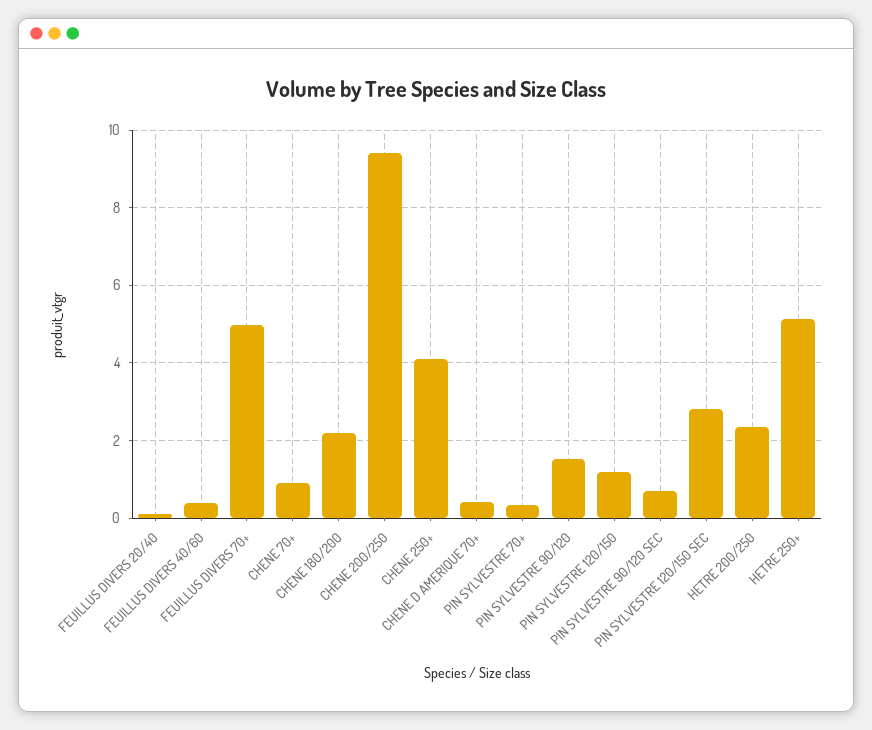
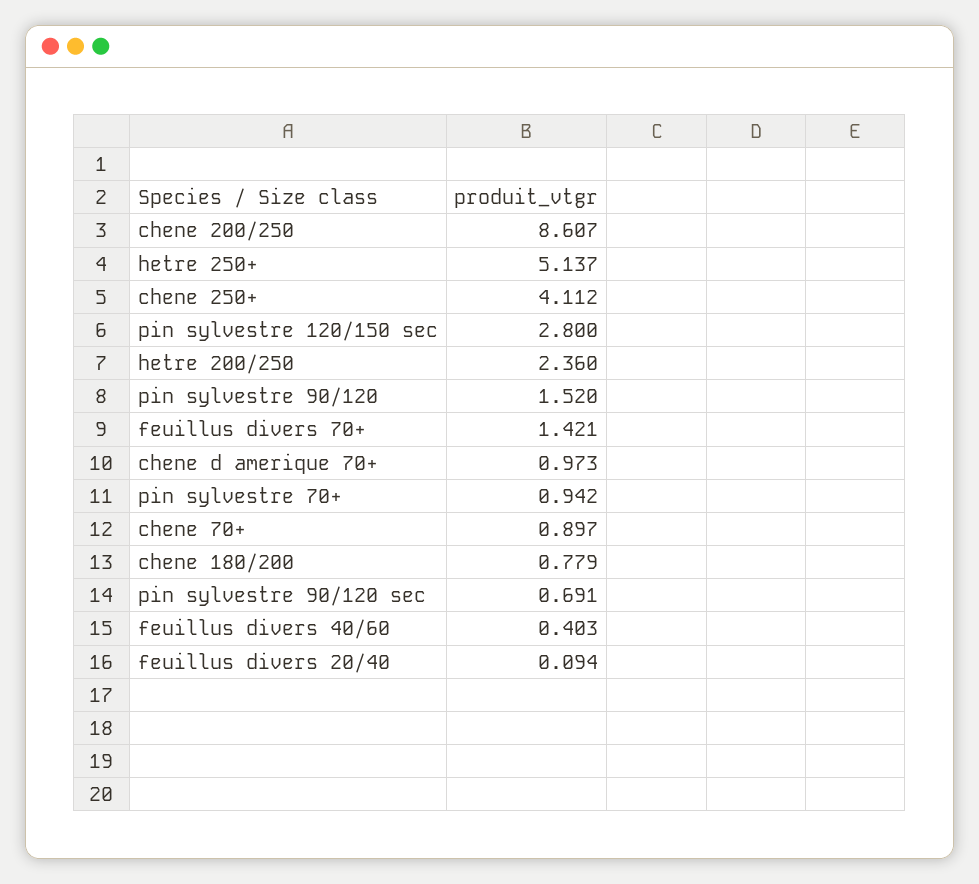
FEUILLUS DIVERS 70+: 5 -> 1.421
CHENE 180/200: 2.2 -> 0.779
CHENE 200/250: 9.4 -> 8.607
CHENE D AMERIQUE 70+: 0.4 -> 0.973
PIN SYLVESTRE 70+: 0.4 -> 0.942
PIN SYLVESTRE 120/150: 1.2 -> none

